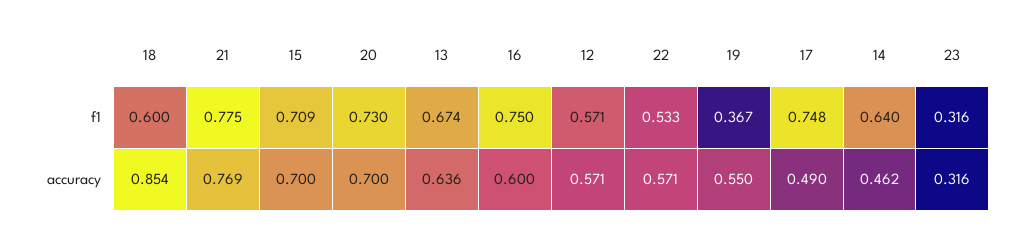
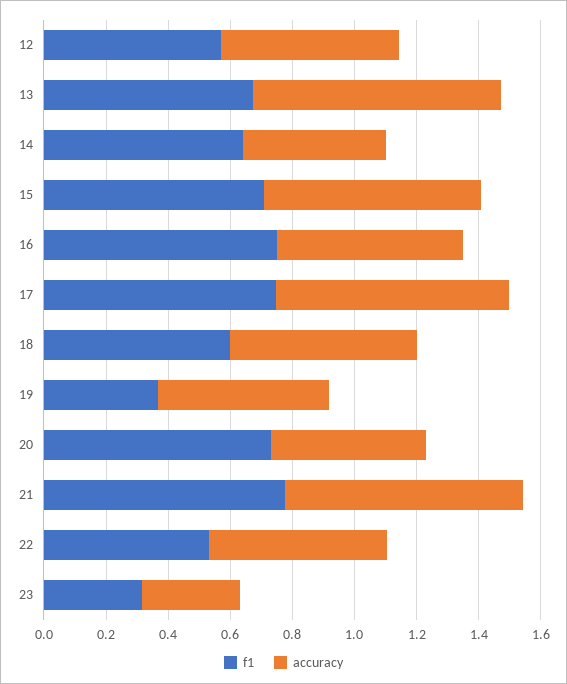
accuracy, 18: 0.854 -> 0.6
accuracy, 20: 0.7 -> 0.5
accuracy, 13: 0.636 -> 0.8
accuracy, 17: 0.49 -> 0.75

